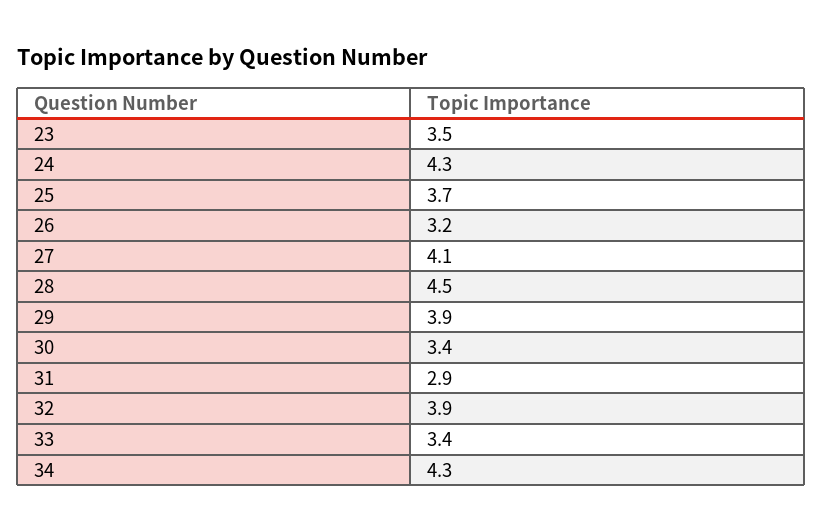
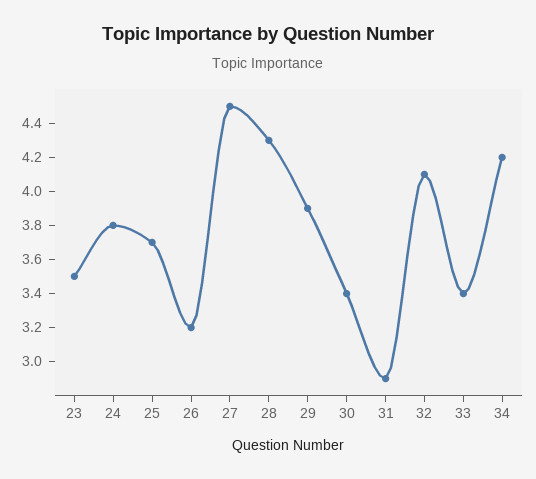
24: 4.3 -> 3.8
27: 4.1 -> 4.5
28: 4.5 -> 4.3
32: 3.9 -> 4.1
34: 4.3 -> 4.2

